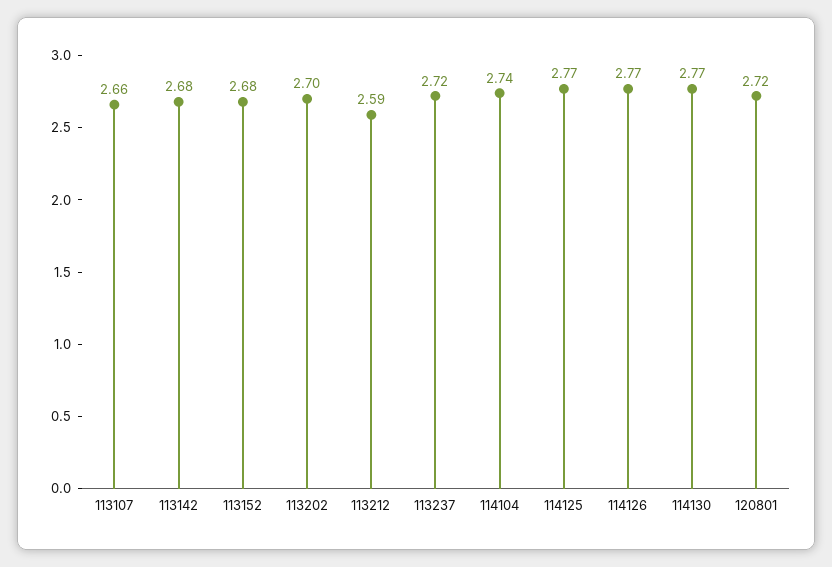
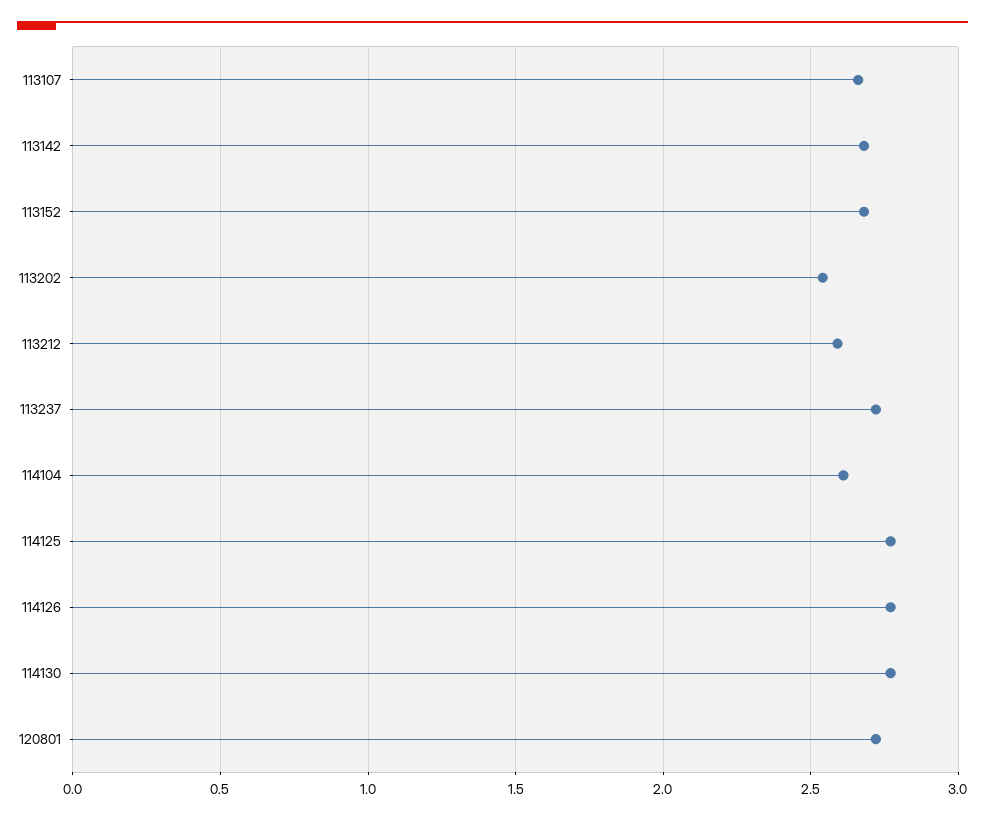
113202: 2.7 -> 2.55
114104: 2.74 -> 2.6

